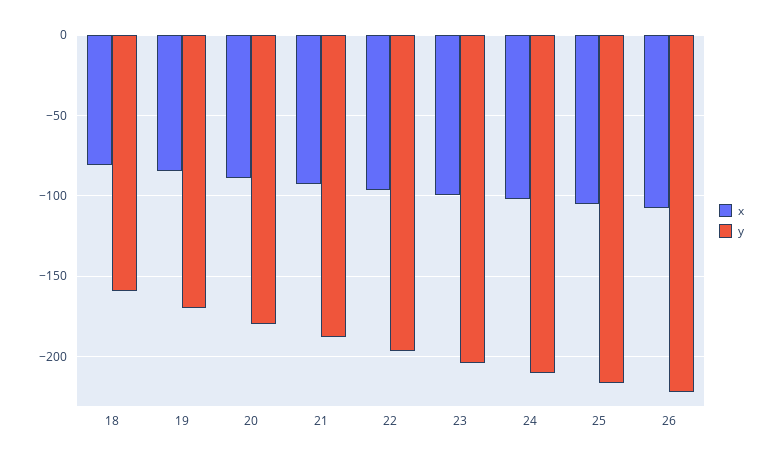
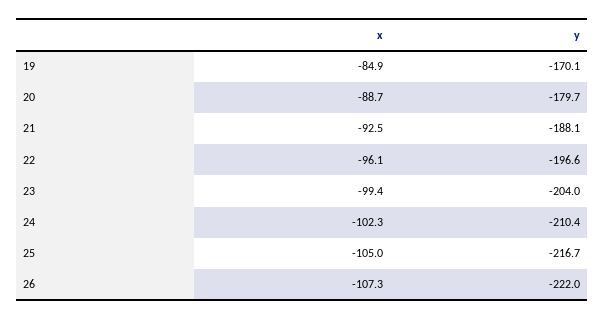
x, 18: -80 -> none
y, 18: -160 -> none

